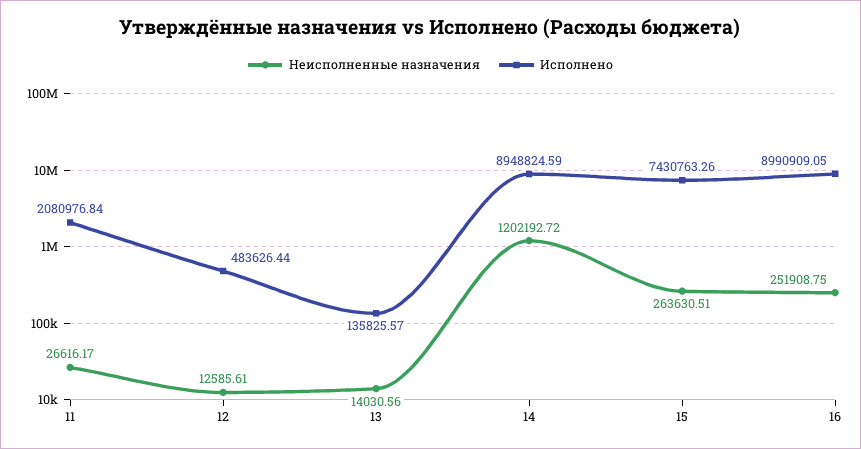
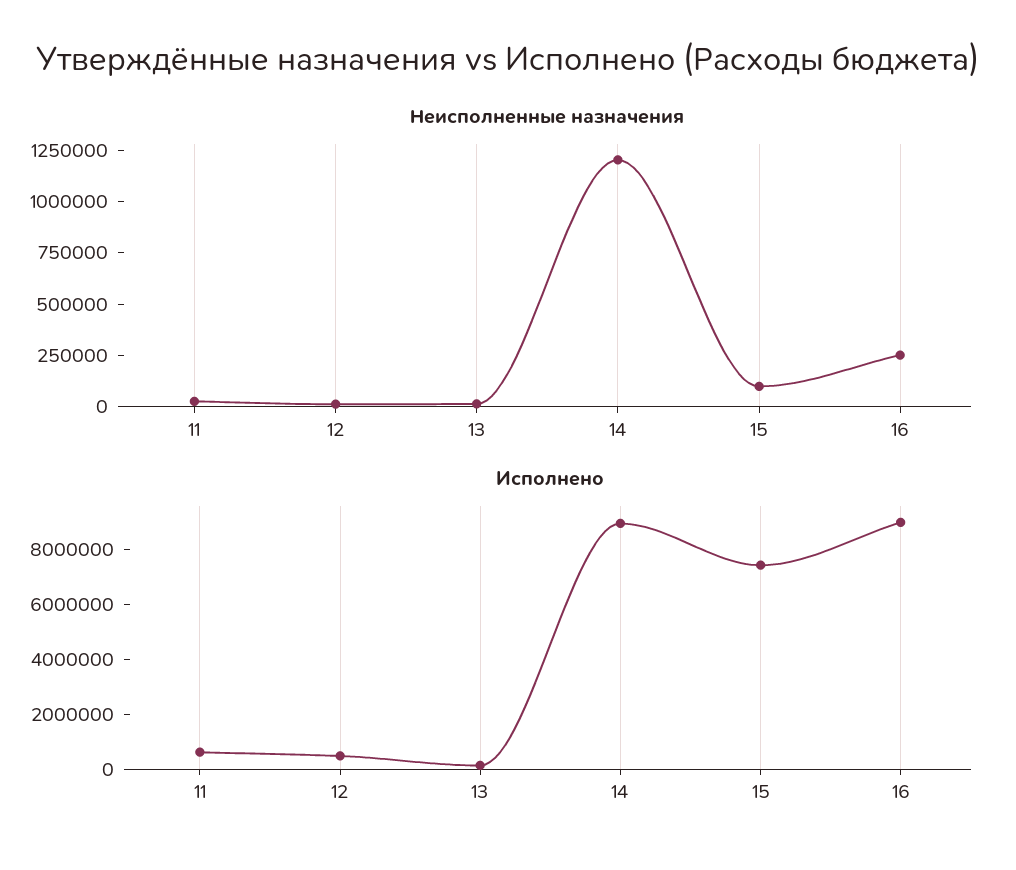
Исполнено, 11: 2080976.84 -> 500000
Неисполненные назначения, 15: 263630.51 -> 100000

